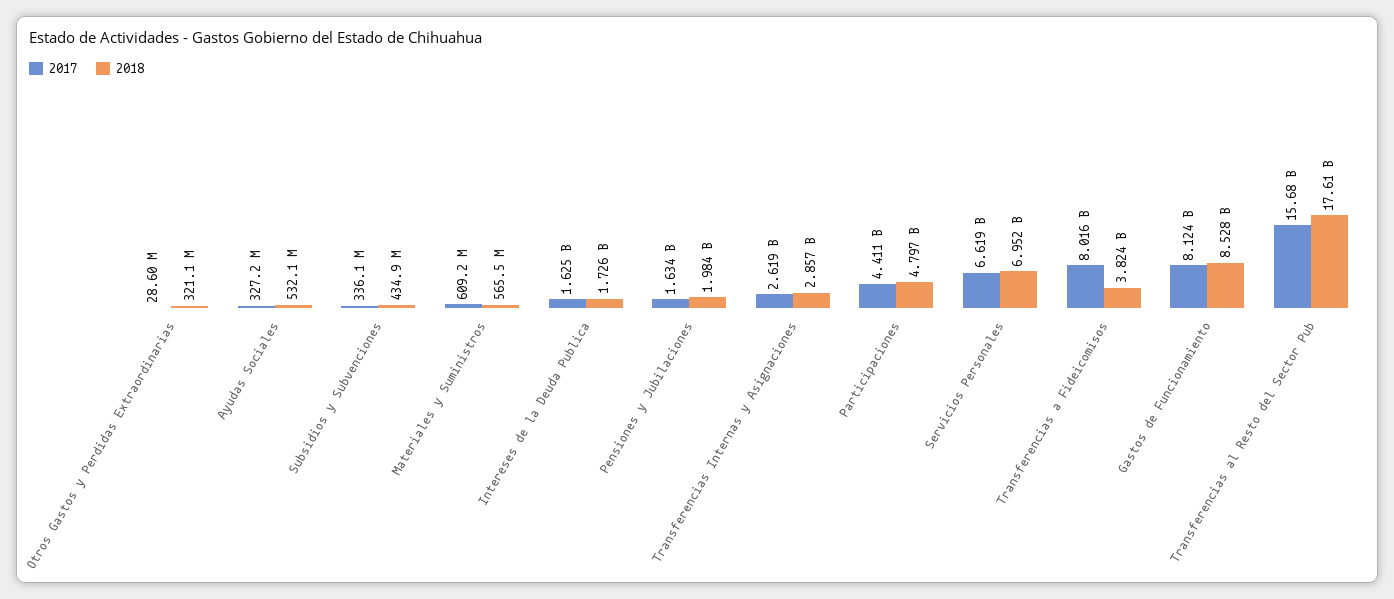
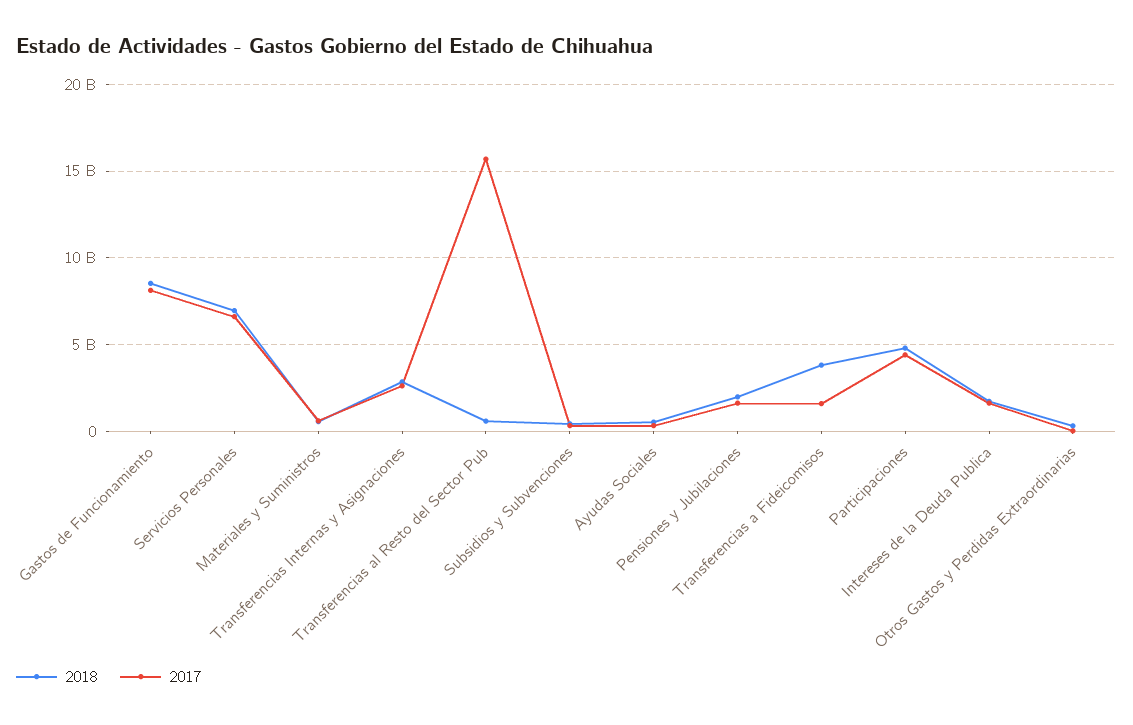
2017, Transferencias a Fideicomisos: 8016000000 -> 1500000000
2018, Transferencias al Resto del Sector Pub: 17610000000 -> 500000000

